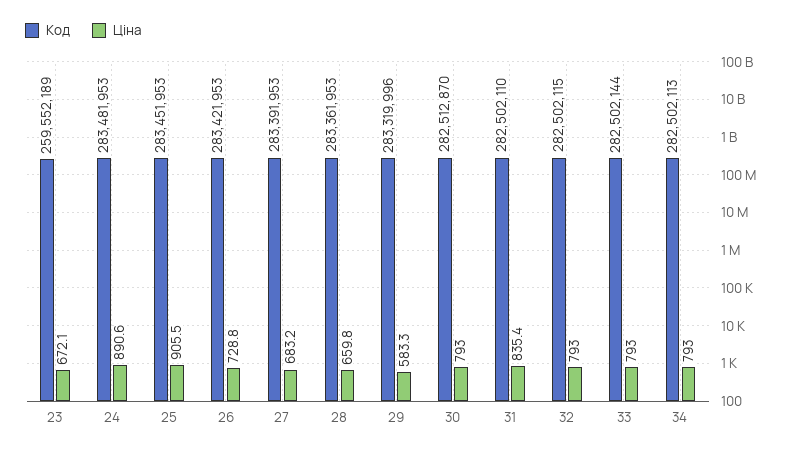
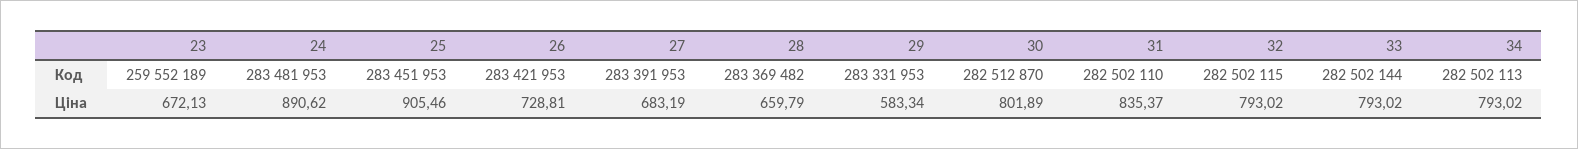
Код, 28: 283361953 -> 283369482
Код, 29: 283319996 -> 283331953
Ціна, 30: 793 -> 801.89

